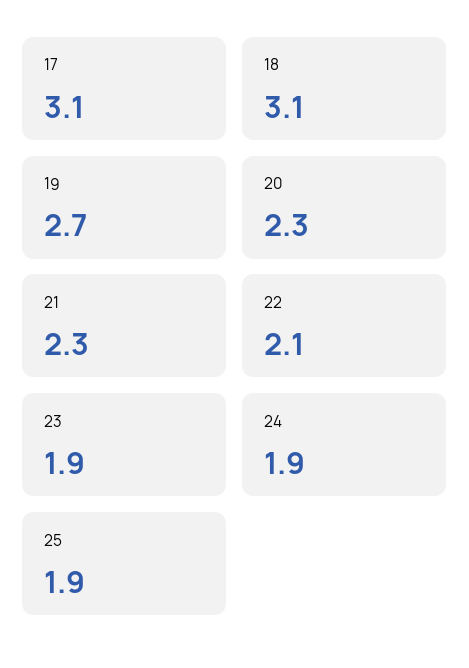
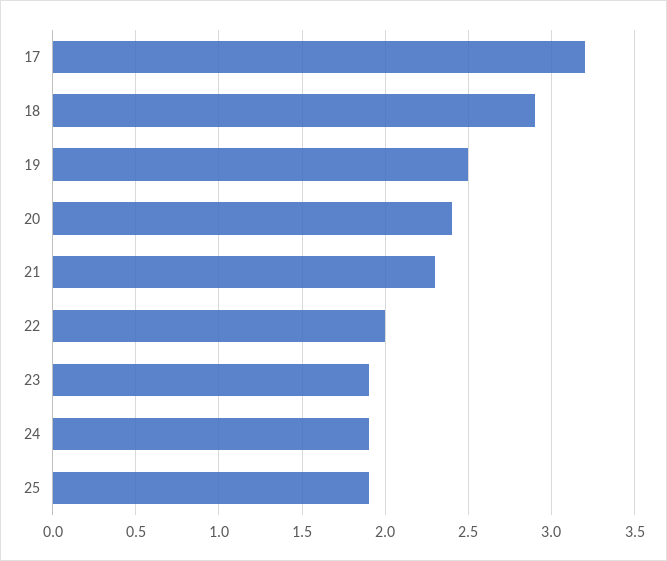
17: 3.1 -> 3.2
18: 3.1 -> 2.9
19: 2.7 -> 2.5
20: 2.3 -> 2.4
22: 2.1 -> 2

